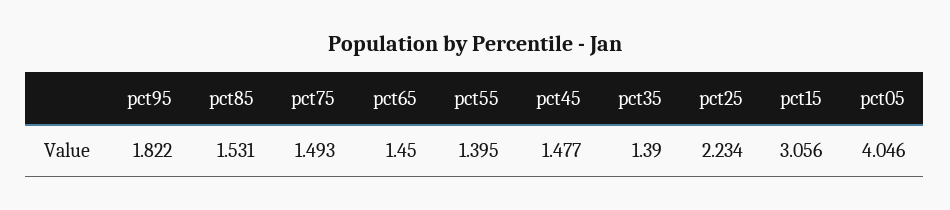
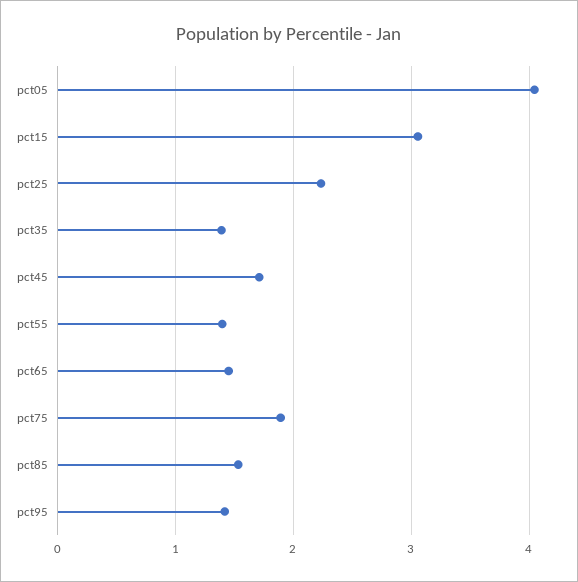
pct95: 1.822 -> 1.4
pct75: 1.493 -> 1.9
pct45: 1.477 -> 1.7

